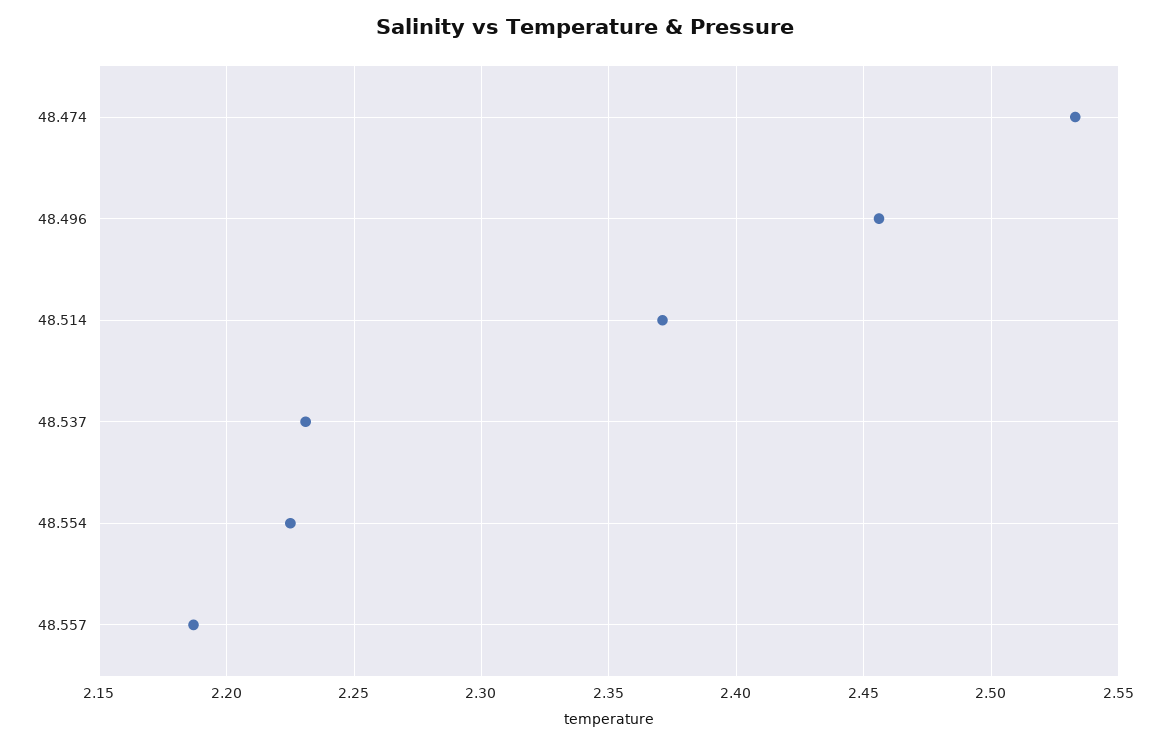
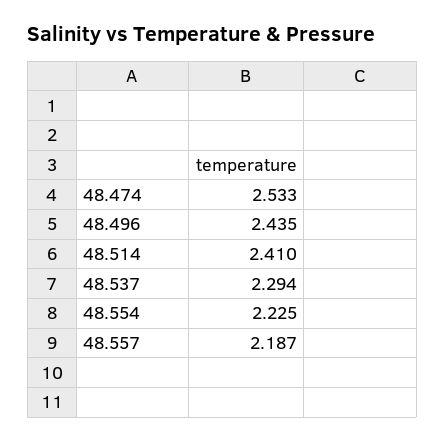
48.496: 2.455 -> 2.435
48.514: 2.37 -> 2.41
48.537: 2.23 -> 2.294

